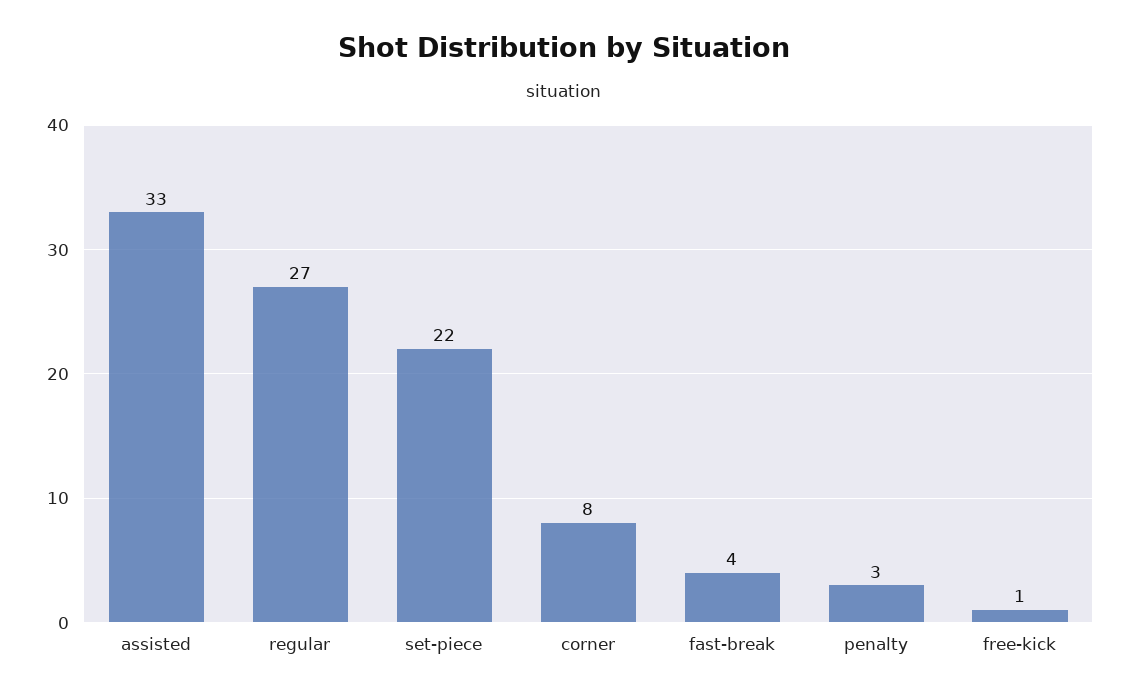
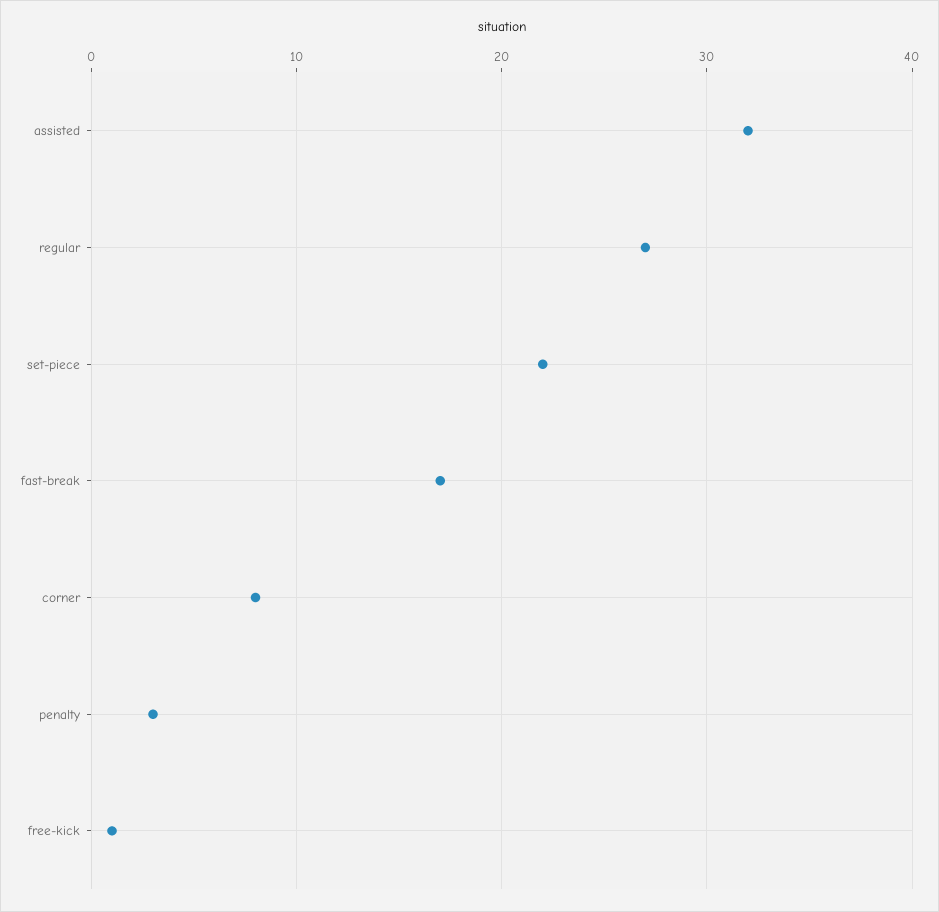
assisted: 33 -> 32
fast-break: 4 -> 17

